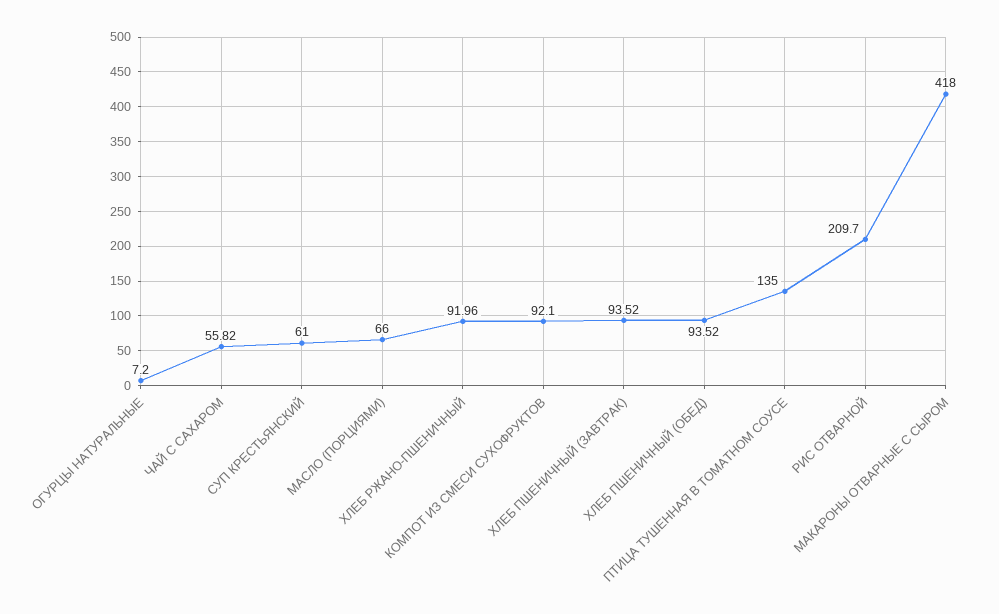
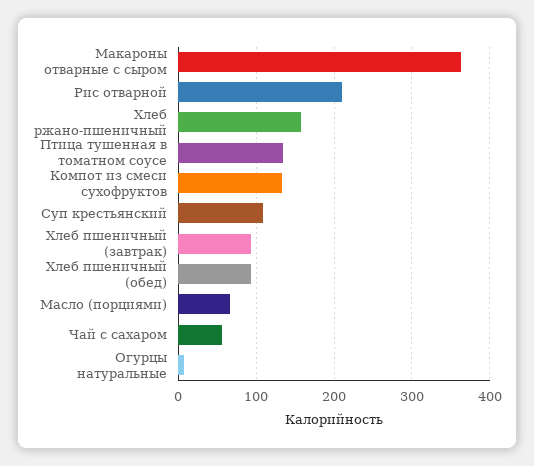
СУП КРЕСТЬЯНСКИЙ: 61 -> 110
ХЛЕБ РЖАНО-ПШЕНИЧНЫЙ: 91.96 -> 160
КОМПОТ ИЗ СМЕСИ СУХОФРУКТОВ: 92.1 -> 130
МАКАРОНЫ ОТВАРНЫЕ С СЫРОМ: 418 -> 360

